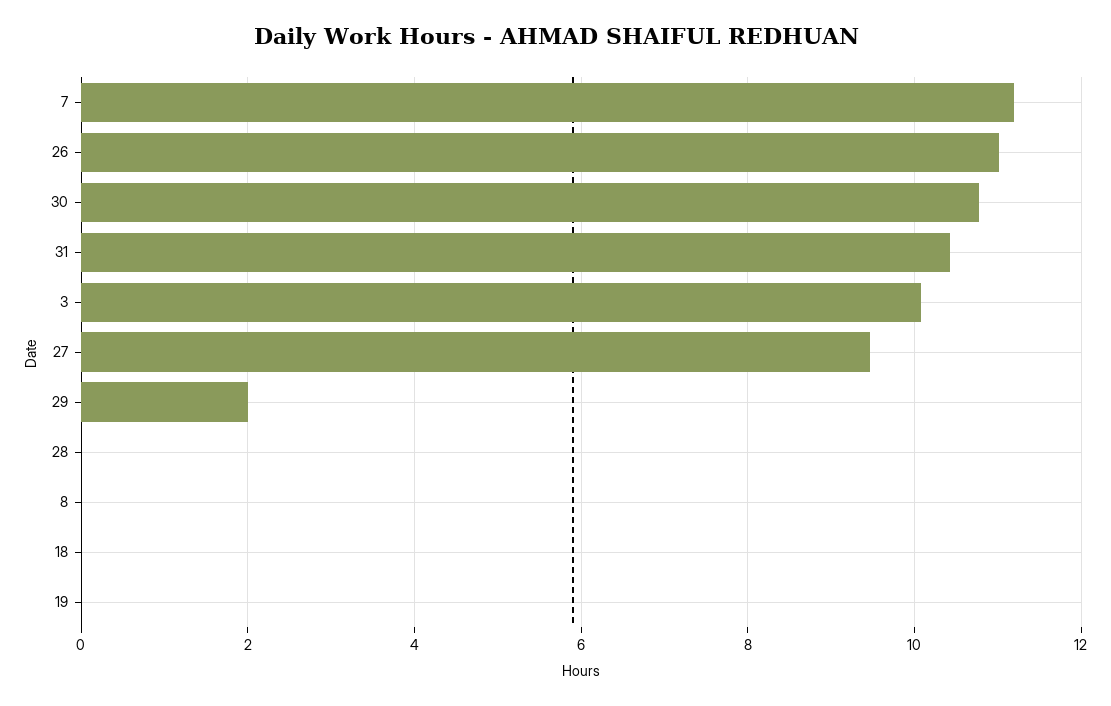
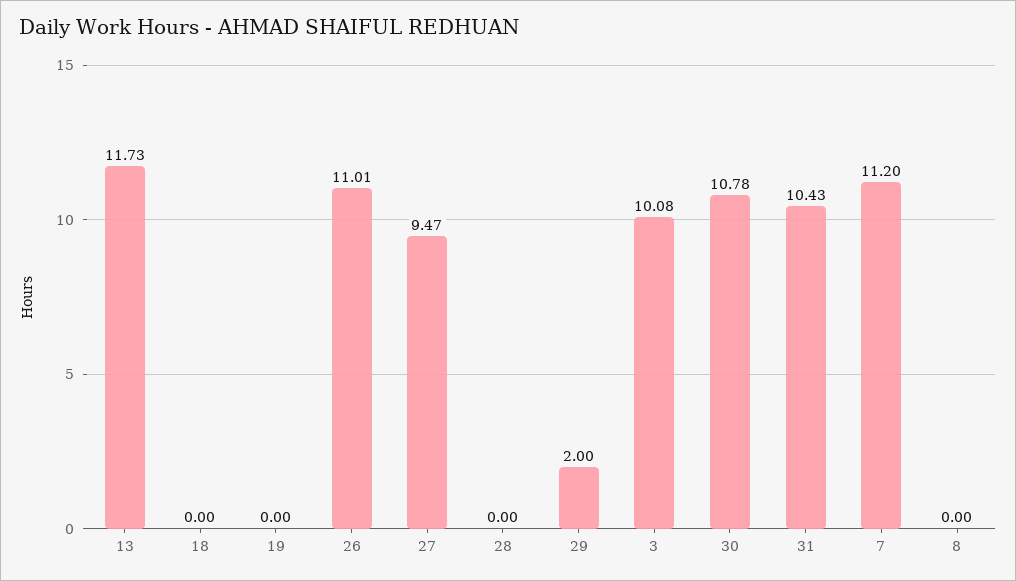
13: none -> 11.73

